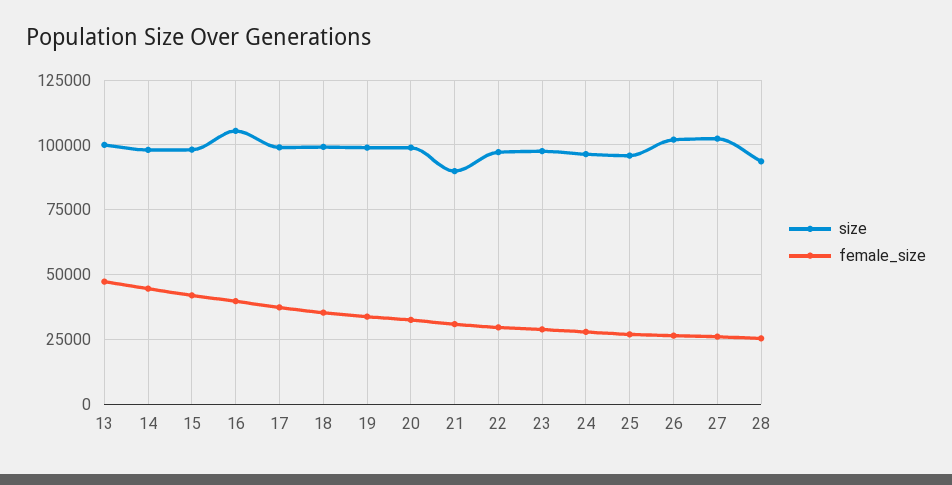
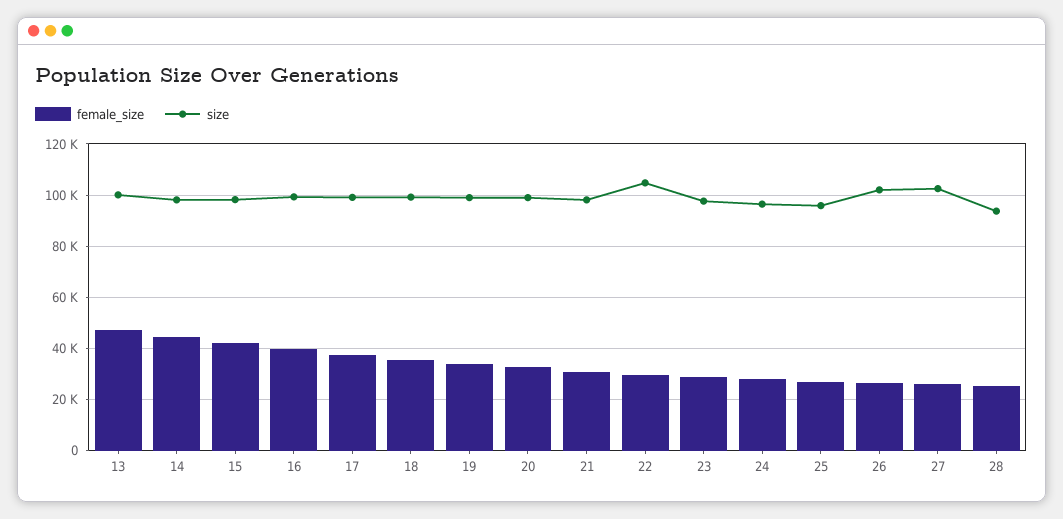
size, 16: 105000 -> 100000
size, 21: 90000 -> 97500
size, 22: 97500 -> 105000

